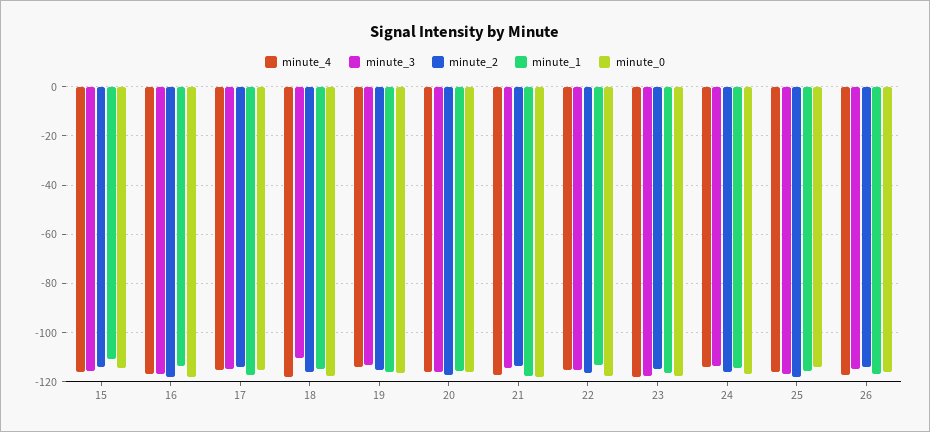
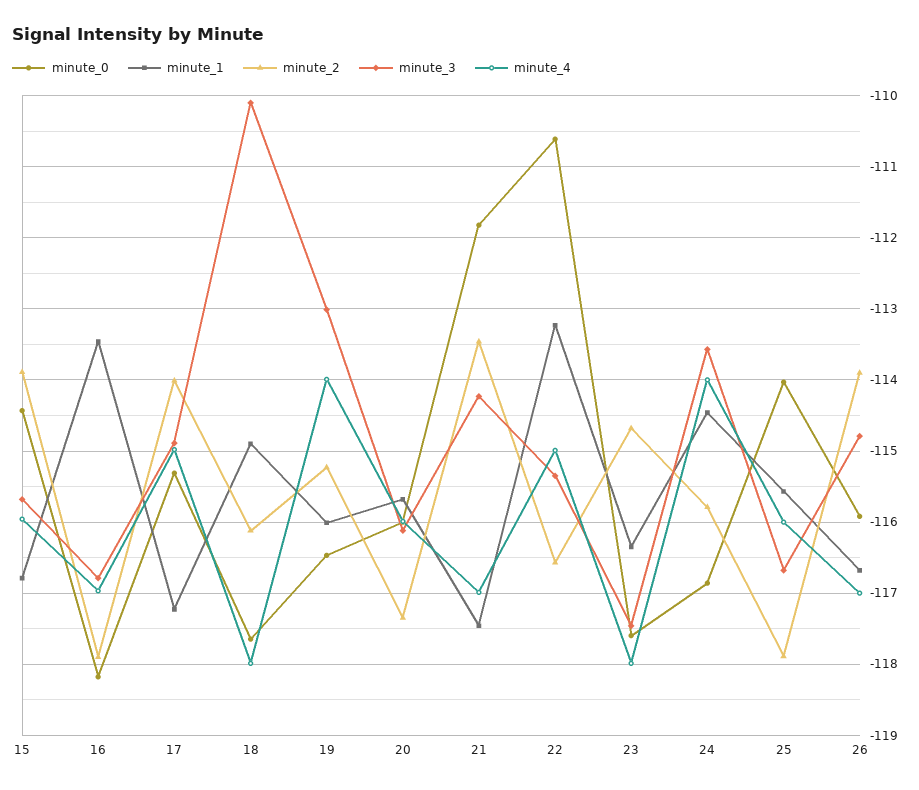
minute_1, 15: -110 -> -116.8
minute_0, 21: -117.5 -> -111.8
minute_0, 22: -117.5 -> -110.6

